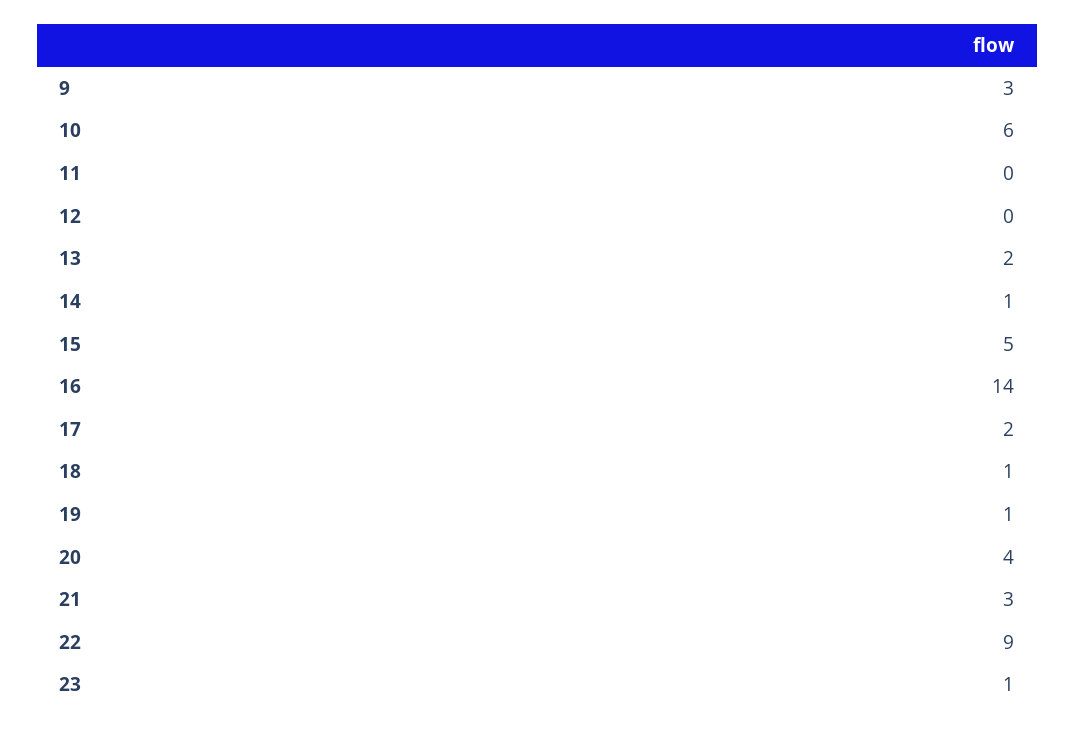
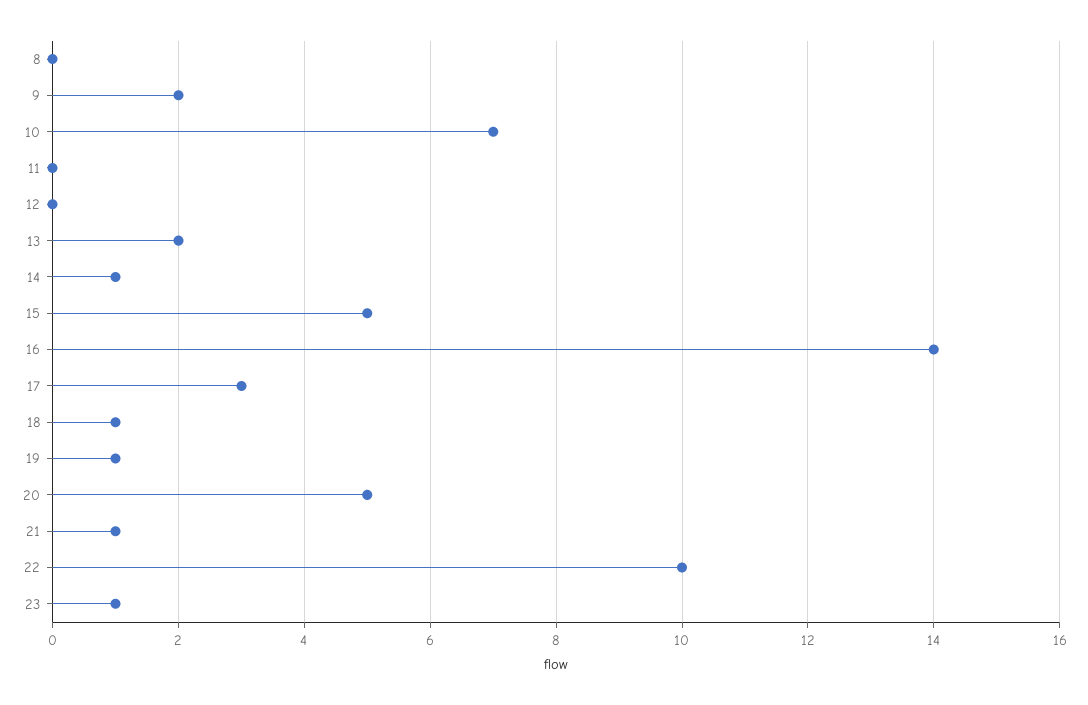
9: 3 -> 2
10: 6 -> 7
17: 2 -> 3
20: 4 -> 5
21: 3 -> 1
22: 9 -> 10
8: none -> 0

